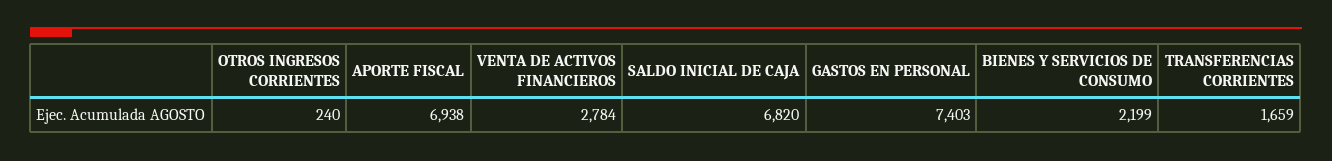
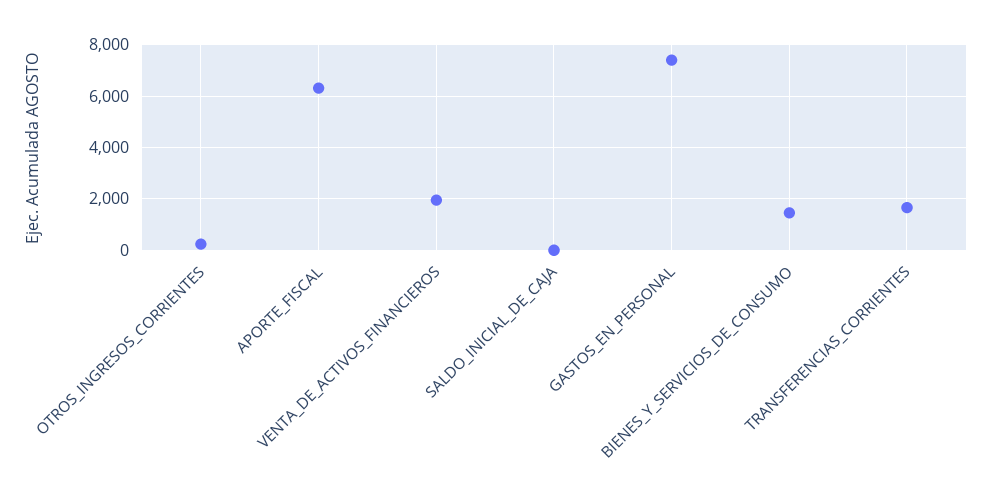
APORTE FISCAL: 6938 -> 6250
VENTA DE ACTIVOS FINANCIEROS: 2784 -> 2000
SALDO INICIAL DE CAJA: 6820 -> 0
BIENES Y SERVICIOS DE CONSUMO: 2199 -> 1500

